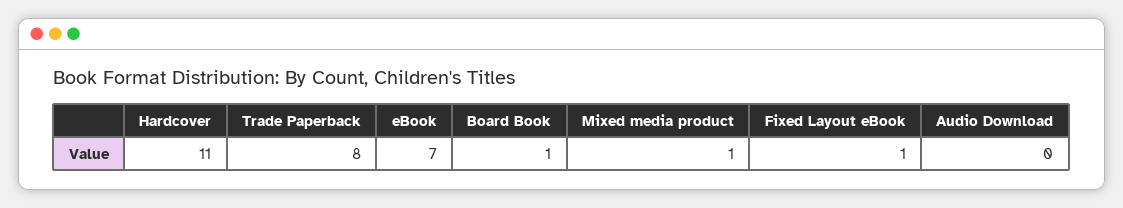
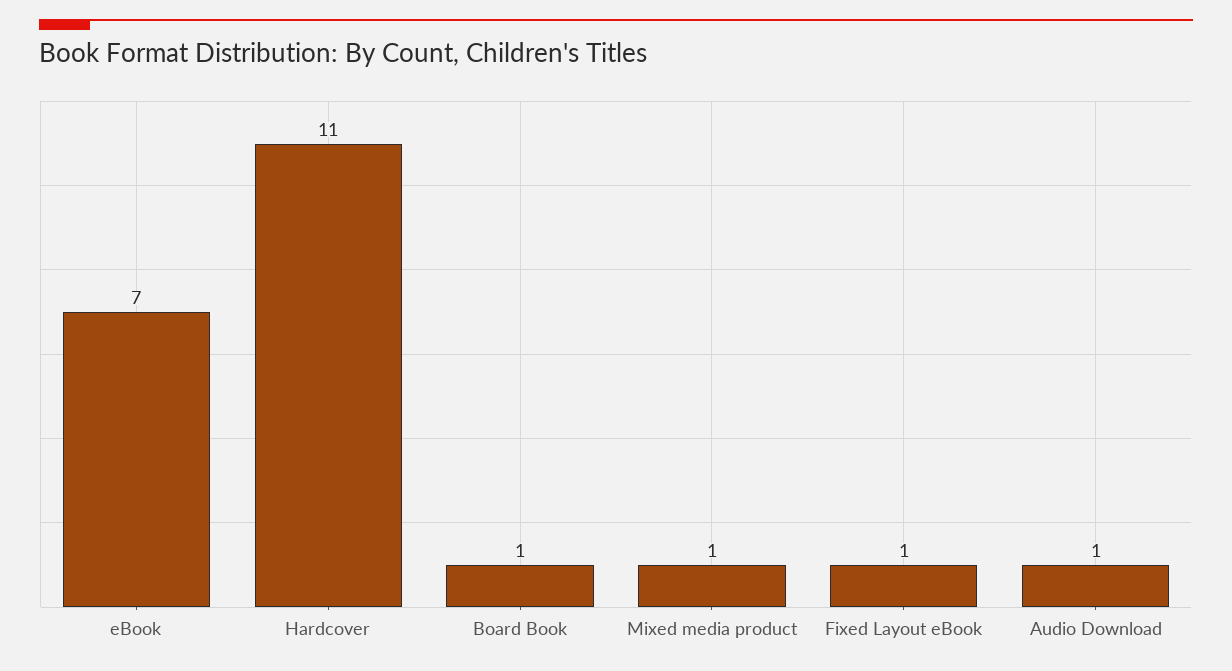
Trade Paperback: 8 -> none
Audio Download: 0 -> 1

